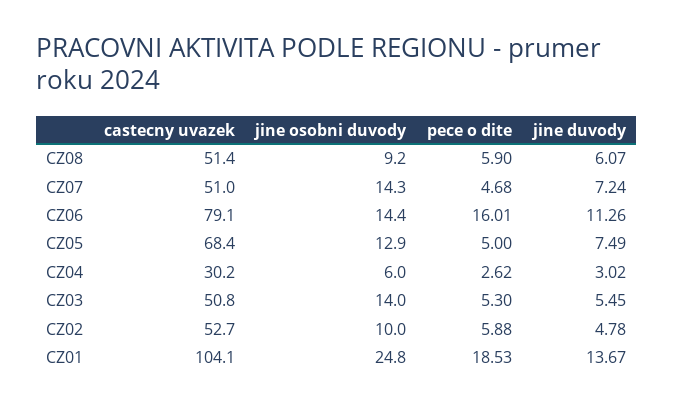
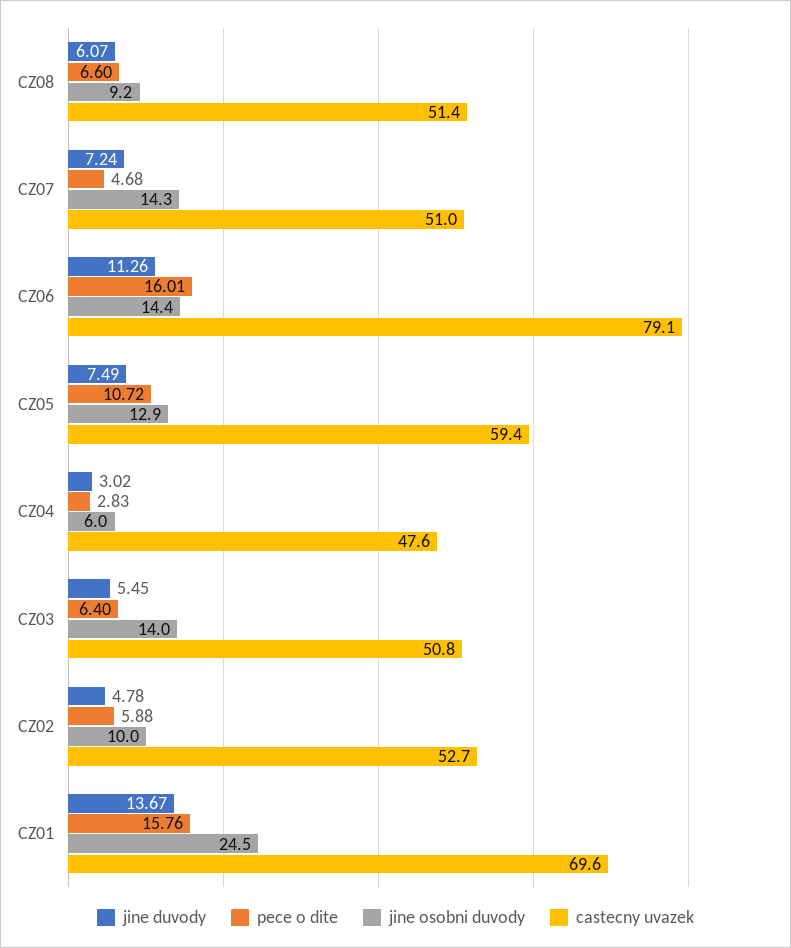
pece o dite, CZ08: 5.9 -> 6.6
castecny uvazek, CZ05: 68.4 -> 59.4
pece o dite, CZ05: 5 -> 10.72
castecny uvazek, CZ04: 30.2 -> 47.6
pece o dite, CZ04: 2.62 -> 2.83
pece o dite, CZ03: 5.3 -> 6.4
castecny uvazek, CZ01: 104.1 -> 69.6
jine osobni duvody, CZ01: 24.8 -> 24.5
pece o dite, CZ01: 18.53 -> 15.76

